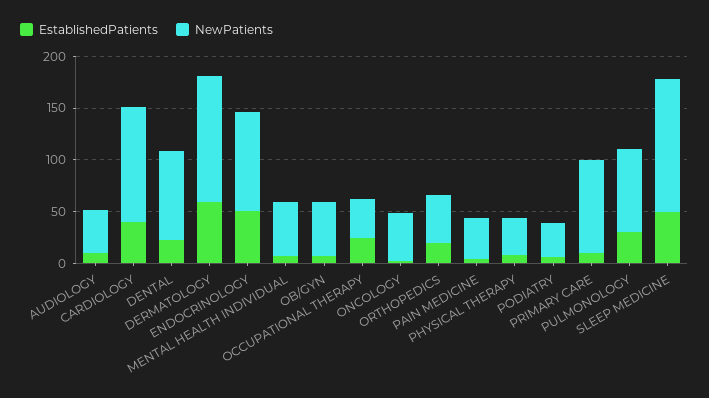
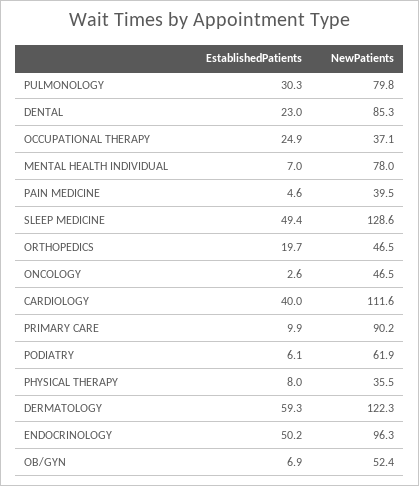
EstablishedPatients, AUDIOLOGY: 10 -> none
NewPatients, AUDIOLOGY: 40 -> none
NewPatients, MENTAL HEALTH INDIVIDUAL: 50 -> 78
NewPatients, PODIATRY: 30 -> 61.9

